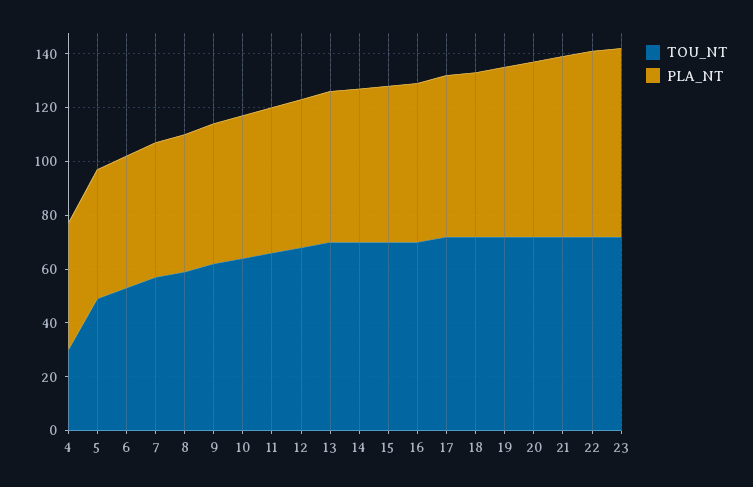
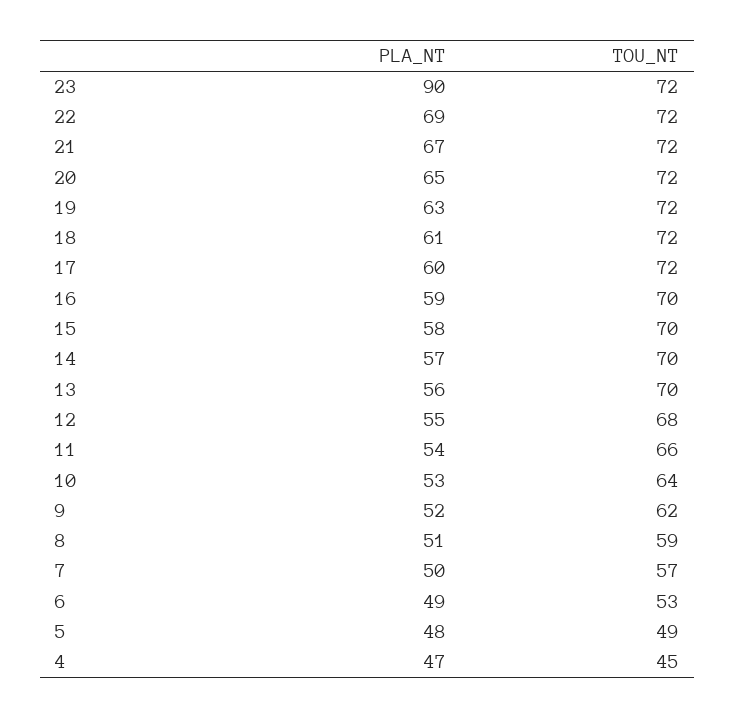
TOU_NT, 4: 30 -> 45
PLA_NT, 23: 70 -> 90

